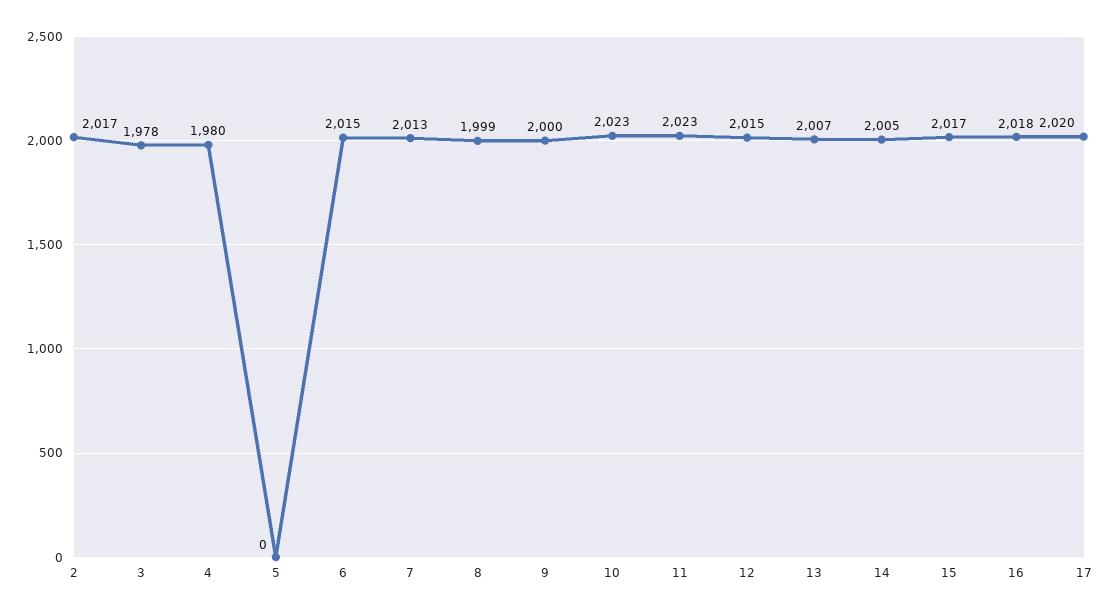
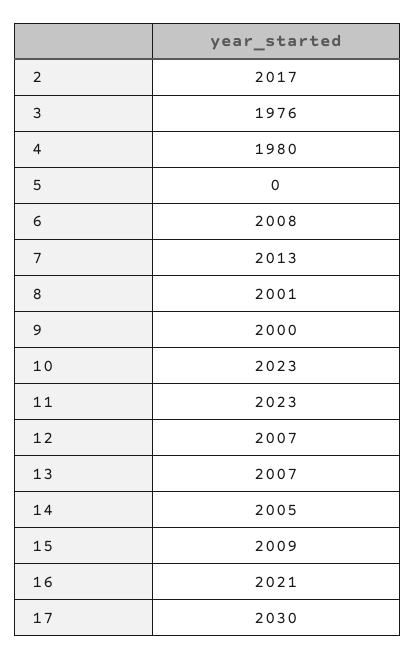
3: 1978 -> 1976
6: 2015 -> 2008
8: 1999 -> 2001
12: 2015 -> 2007
15: 2017 -> 2009
16: 2018 -> 2021
17: 2020 -> 2030

